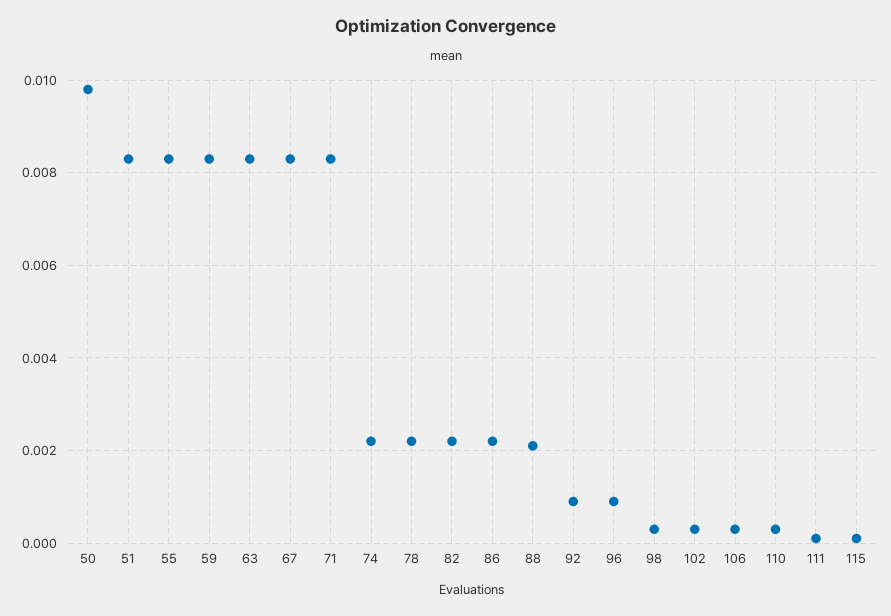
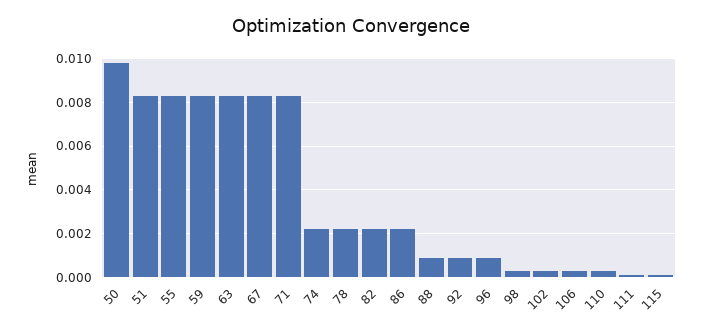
88: 0.002 -> 0.001

